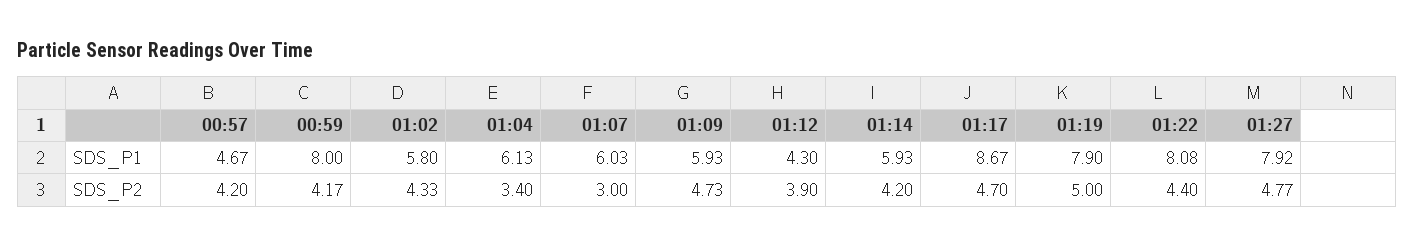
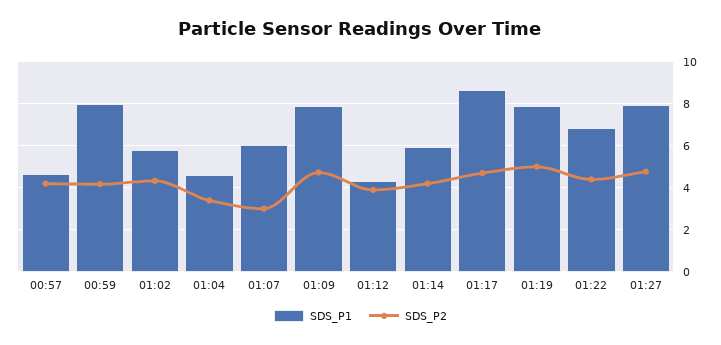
SDS_P1, 01:04: 6.13 -> 4.5
SDS_P1, 01:09: 5.93 -> 8
SDS_P1, 01:22: 8.08 -> 7

